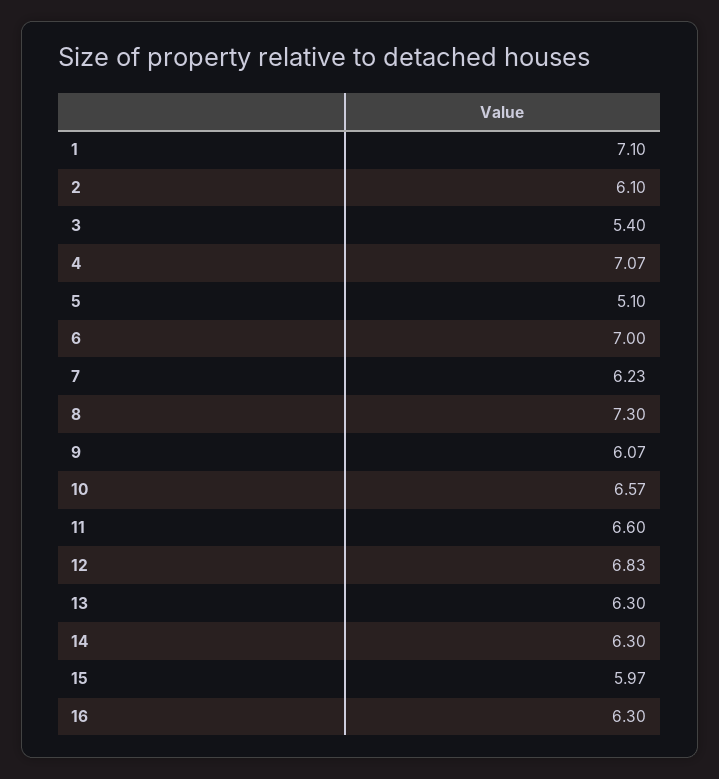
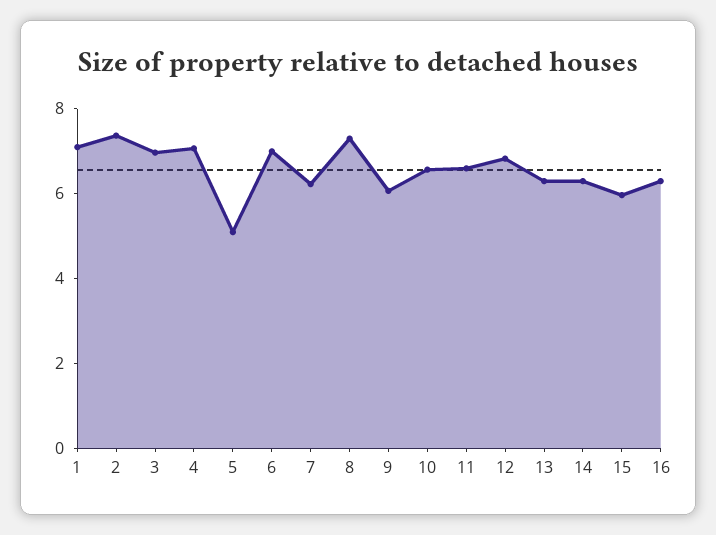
2: 6.1 -> 7.5
3: 5.4 -> 7

